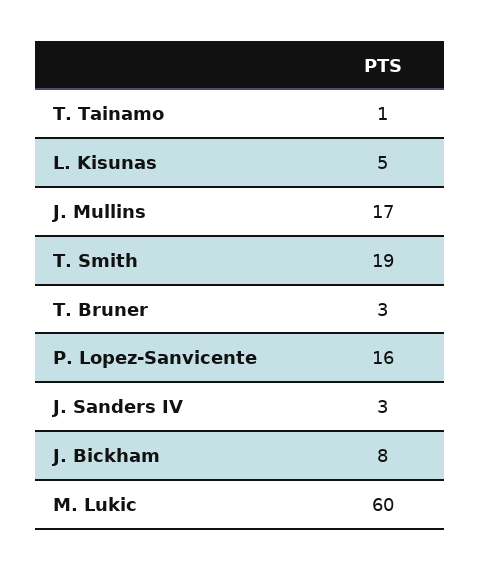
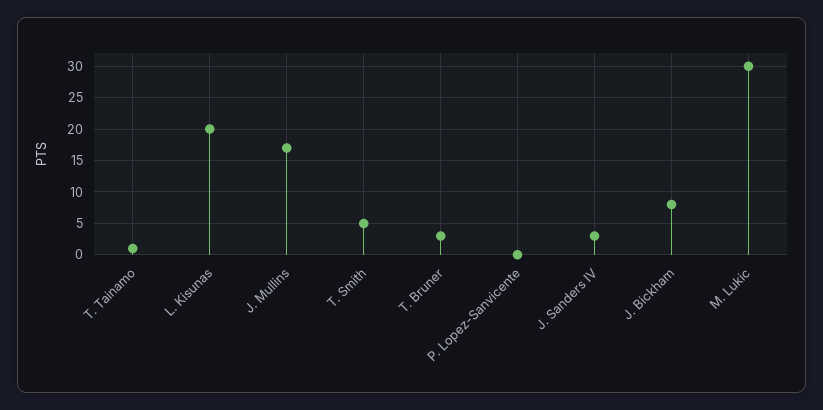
L. Kisunas: 5 -> 20
T. Smith: 19 -> 5
P. Lopez-Sanvicente: 16 -> 0
M. Lukic: 60 -> 30

